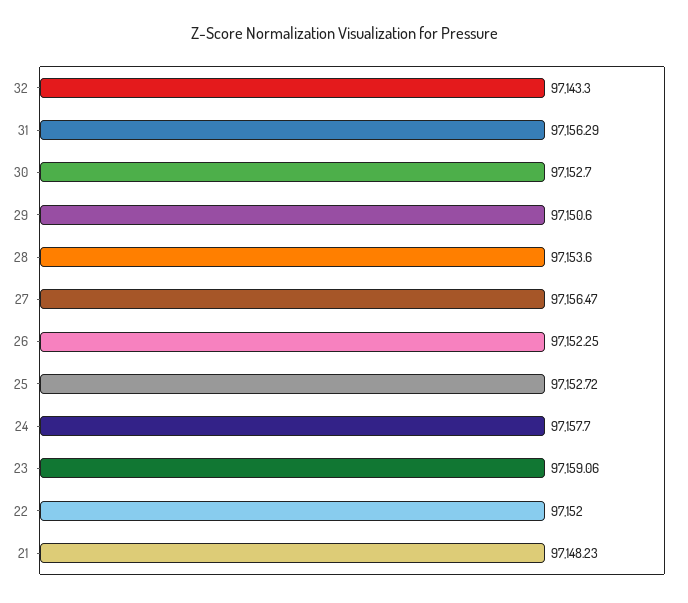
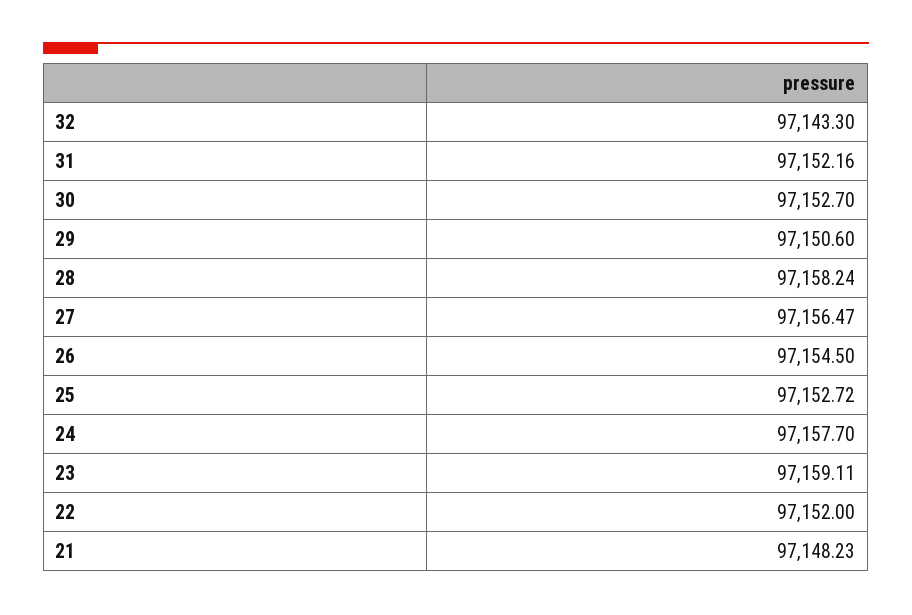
31: 97156.29 -> 97152.16
28: 97153.6 -> 97158.24
26: 97152.25 -> 97154.5
23: 97159.06 -> 97159.11

